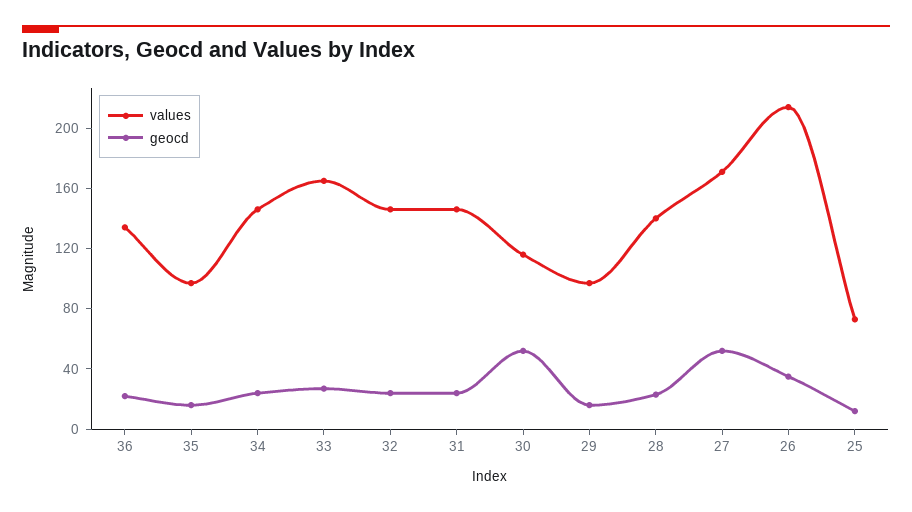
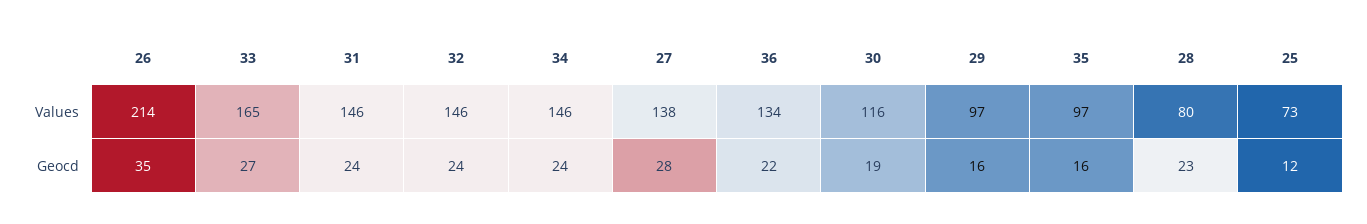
geocd, 30: 50 -> 19
values, 28: 140 -> 80
values, 27: 170 -> 138
geocd, 27: 50 -> 28

